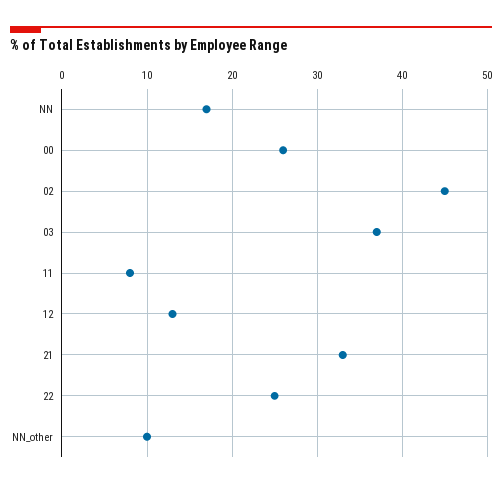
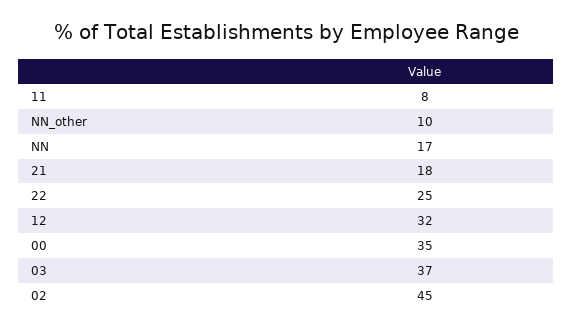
00: 26 -> 35
12: 13 -> 32
21: 33 -> 18

